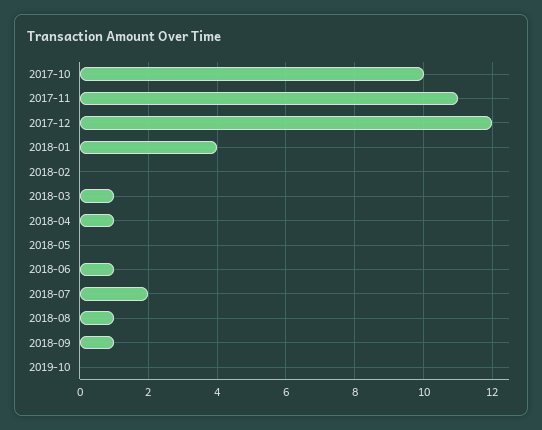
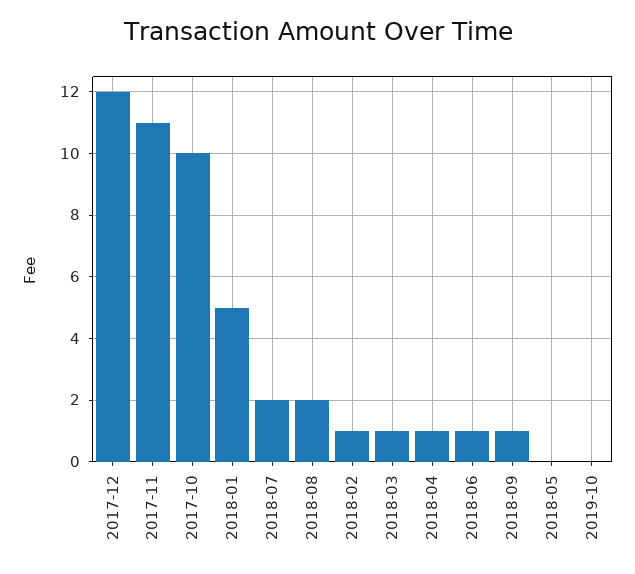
2018-01: 4 -> 5
2018-02: 0 -> 1
2018-08: 1 -> 2

